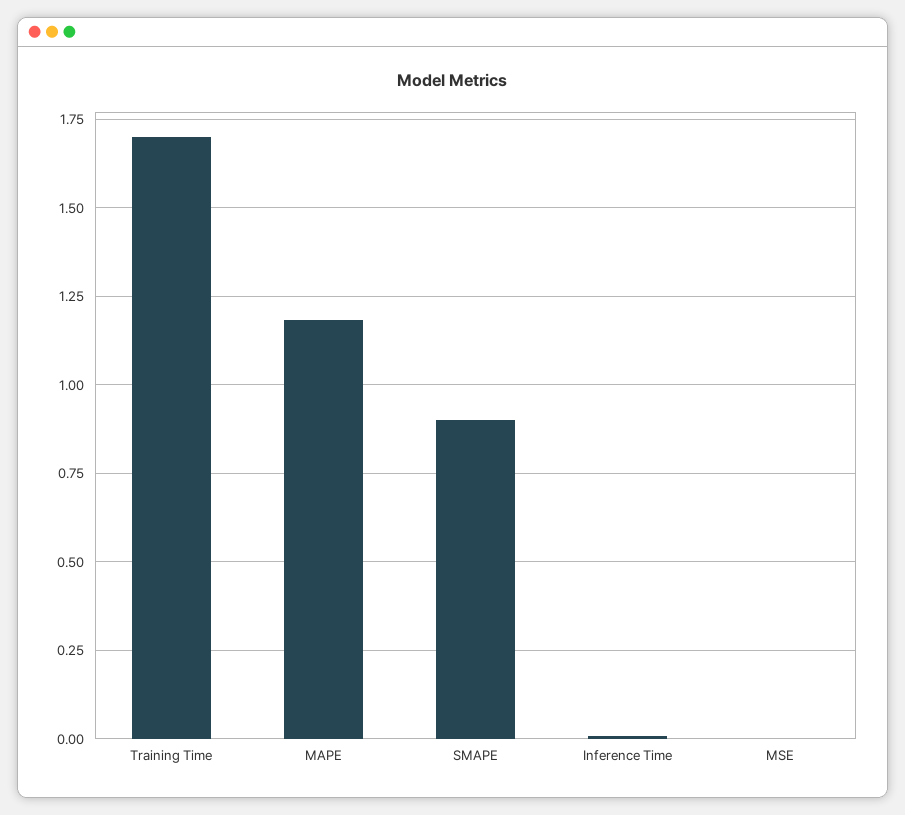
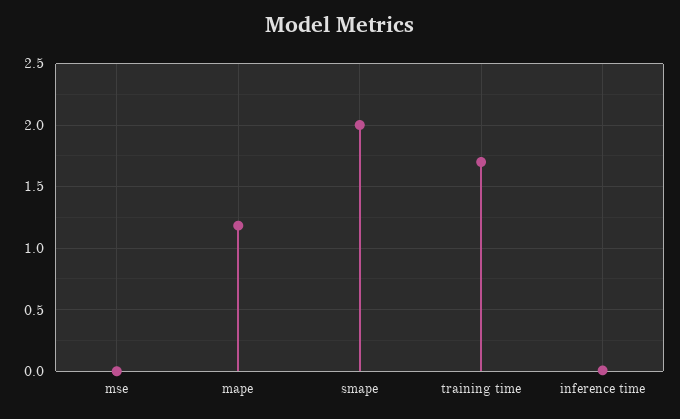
SMAPE: 0.9 -> 2

